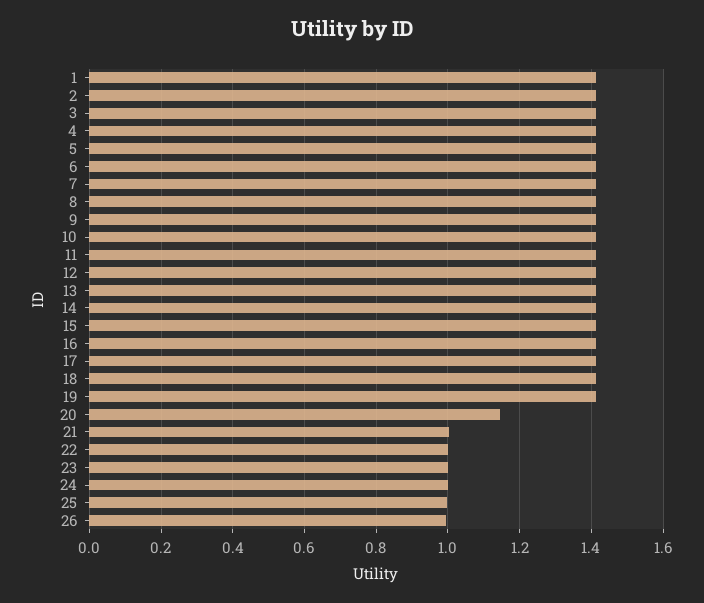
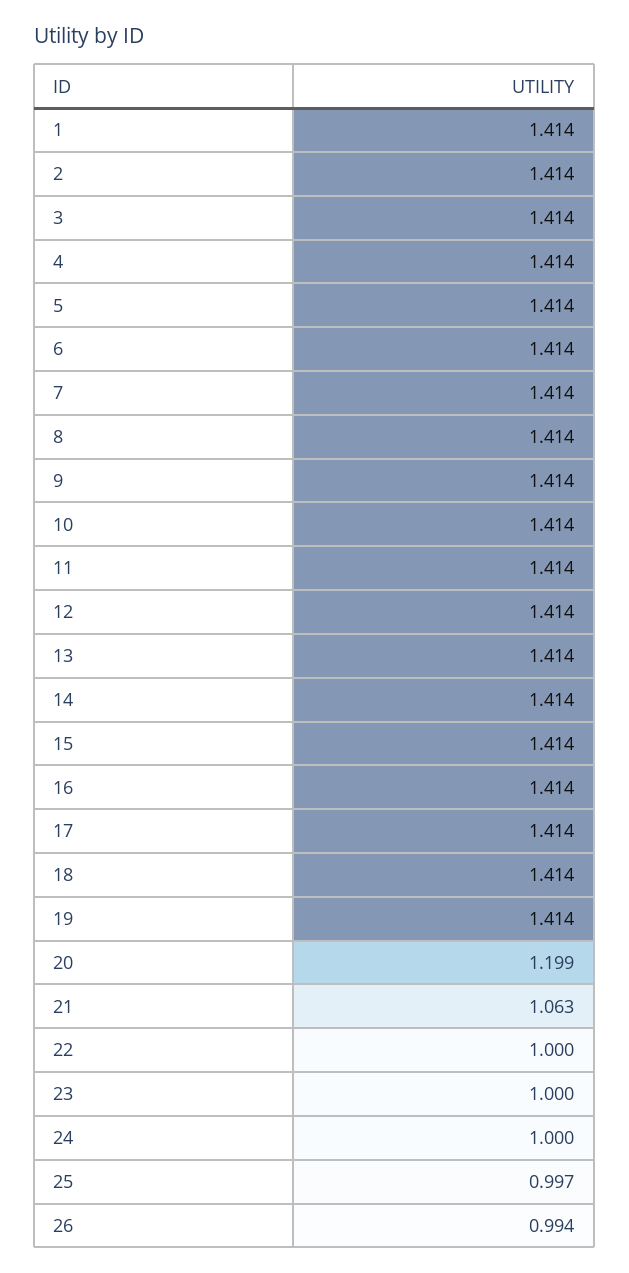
20: 1.14 -> 1.199
21: 1 -> 1.063

